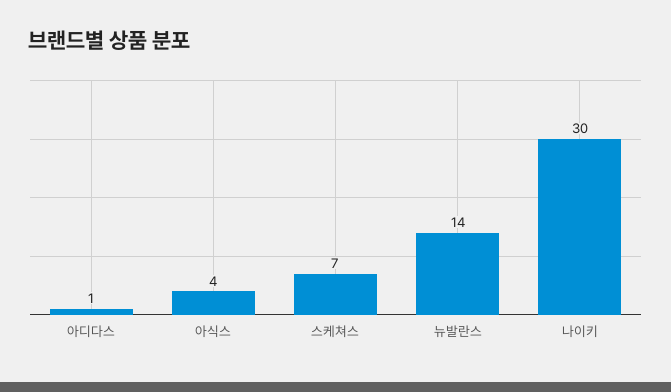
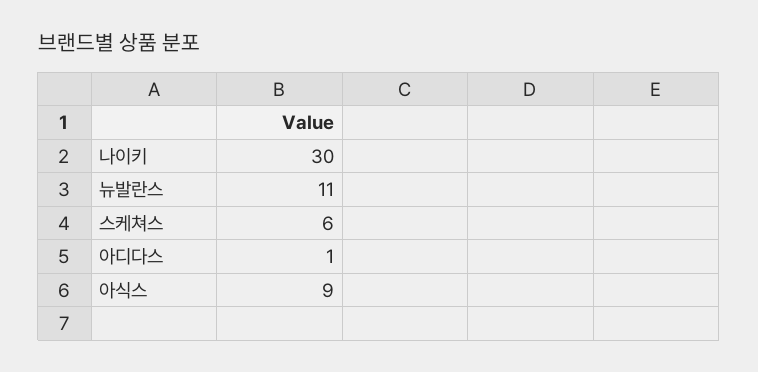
아식스: 4 -> 9
스케쳐스: 7 -> 6
뉴발란스: 14 -> 11

